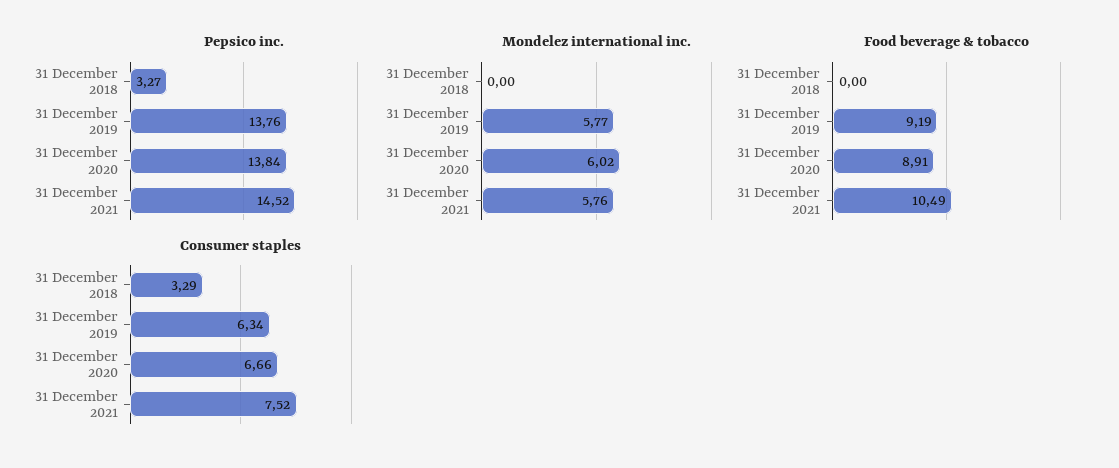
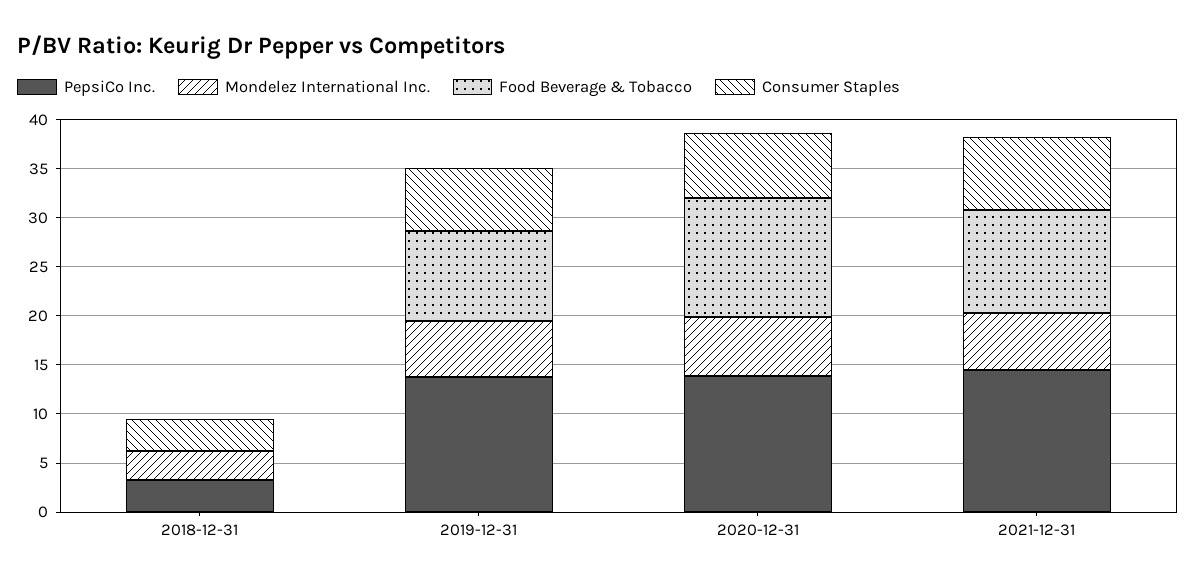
Mondelez international inc., 31 December 2018: 0 -> 3
Food beverage & tobacco, 31 December 2020: 8.91 -> 12

